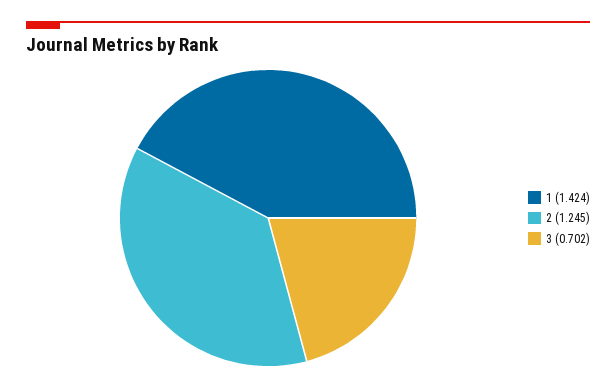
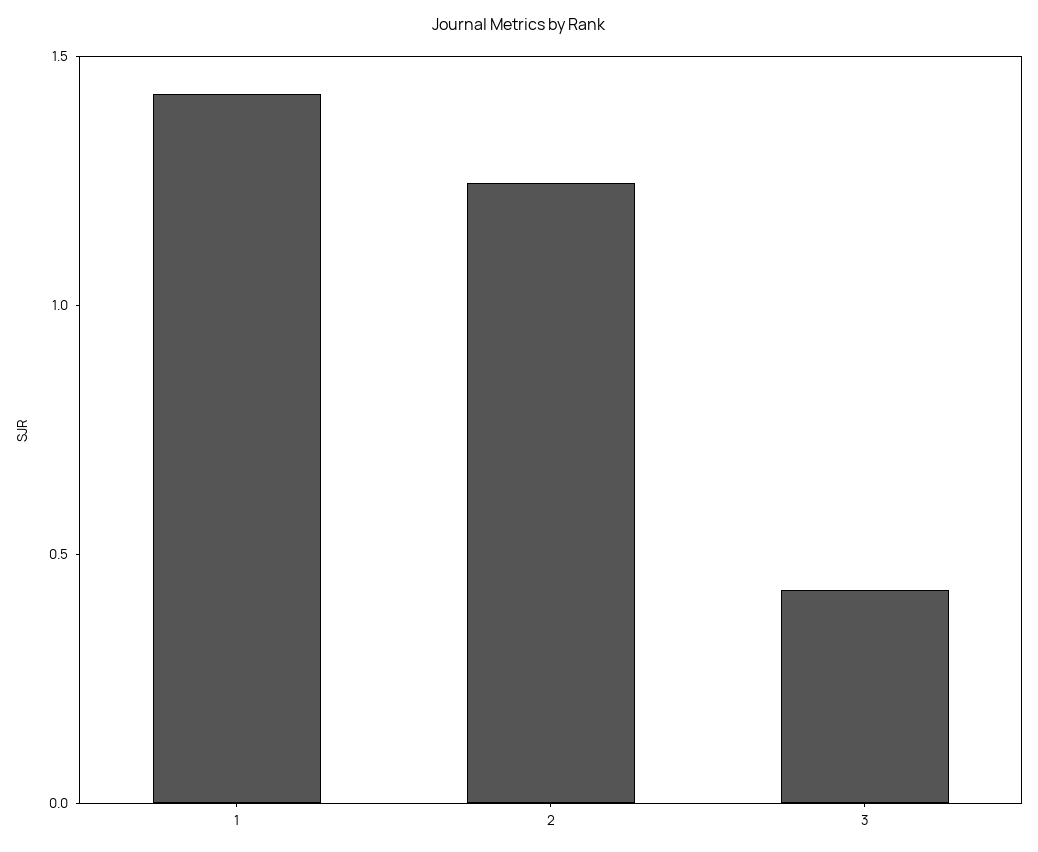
3: 0.702 -> 0.4

